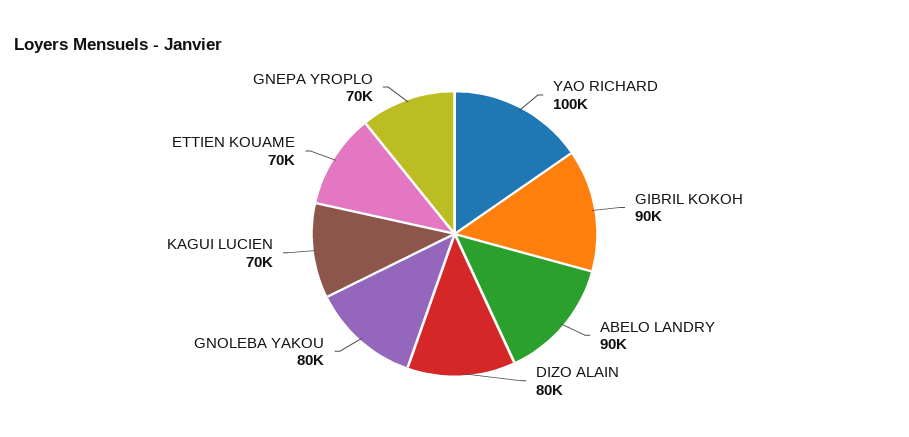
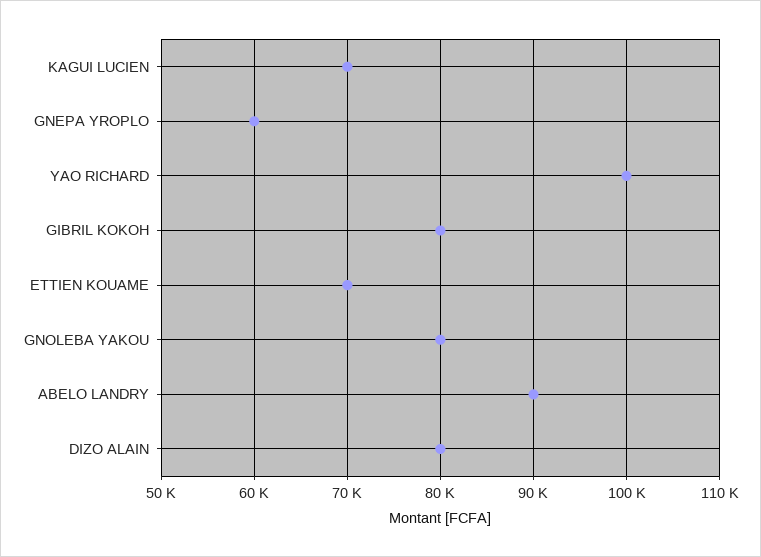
GIBRIL KOKOH: 90000 -> 80000
GNEPA YROPLO: 70000 -> 60000

